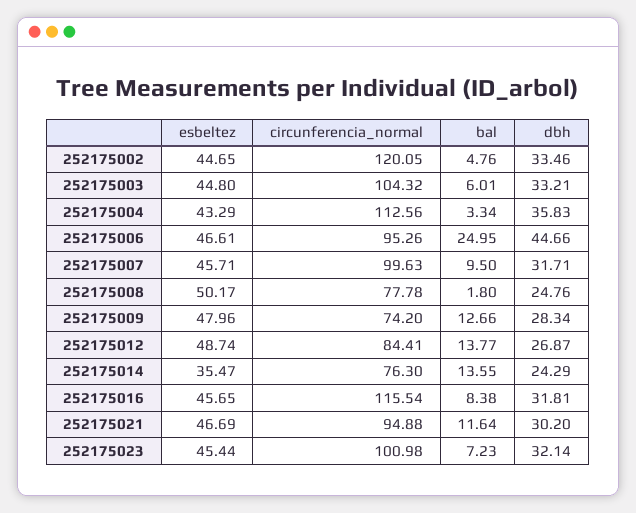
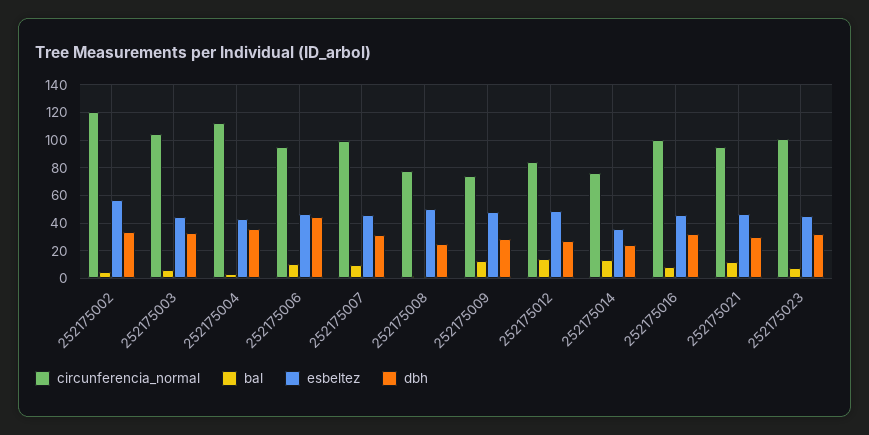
esbeltez, 252175002: 44.65 -> 55
bal, 252175006: 24.95 -> 10
circunferencia_normal, 252175016: 115.54 -> 100

